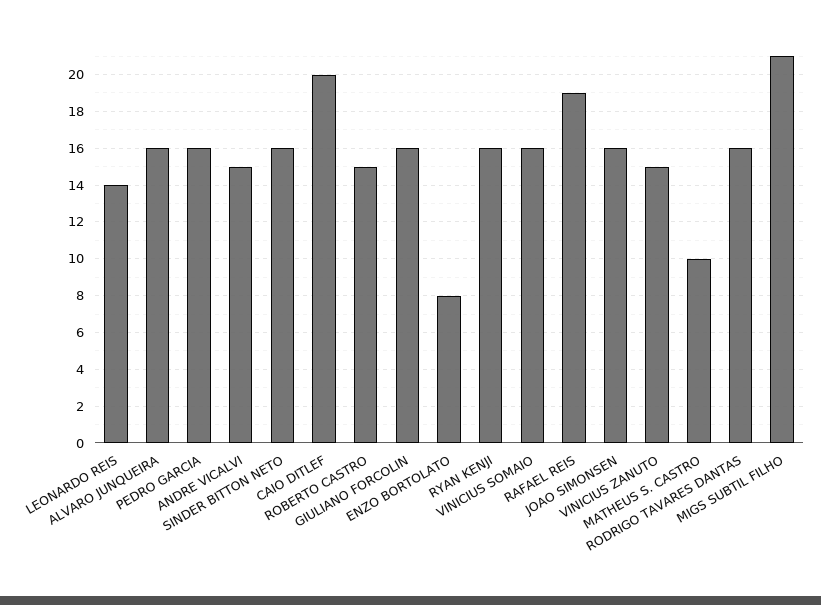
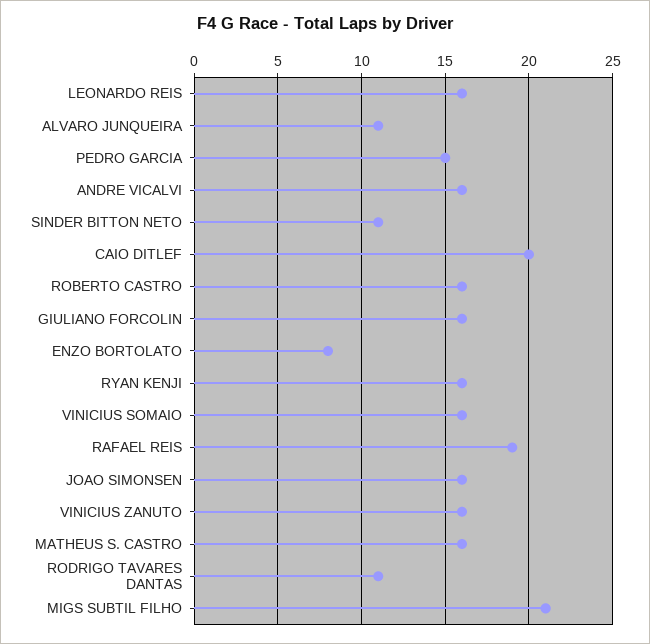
LEONARDO REIS: 14 -> 16
ALVARO JUNQUEIRA: 16 -> 11
PEDRO GARCIA: 16 -> 15
ANDRE VICALVI: 15 -> 16
SINDER BITTON NETO: 16 -> 11
ROBERTO CASTRO: 15 -> 16
VINICIUS ZANUTO: 15 -> 16
MATHEUS S. CASTRO: 10 -> 16
RODRIGO TAVARES DANTAS: 16 -> 11

